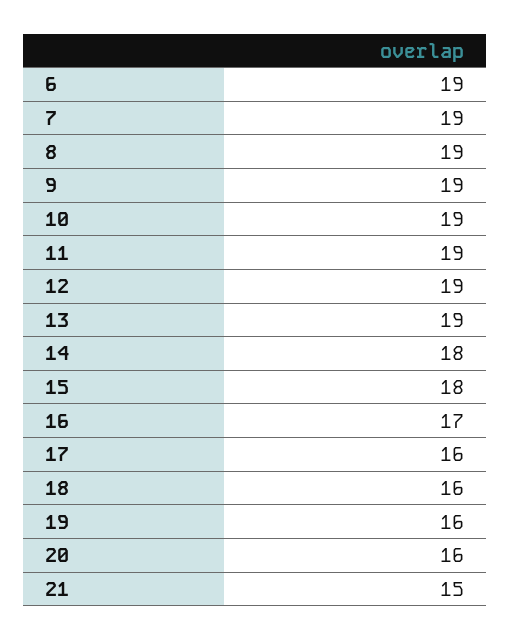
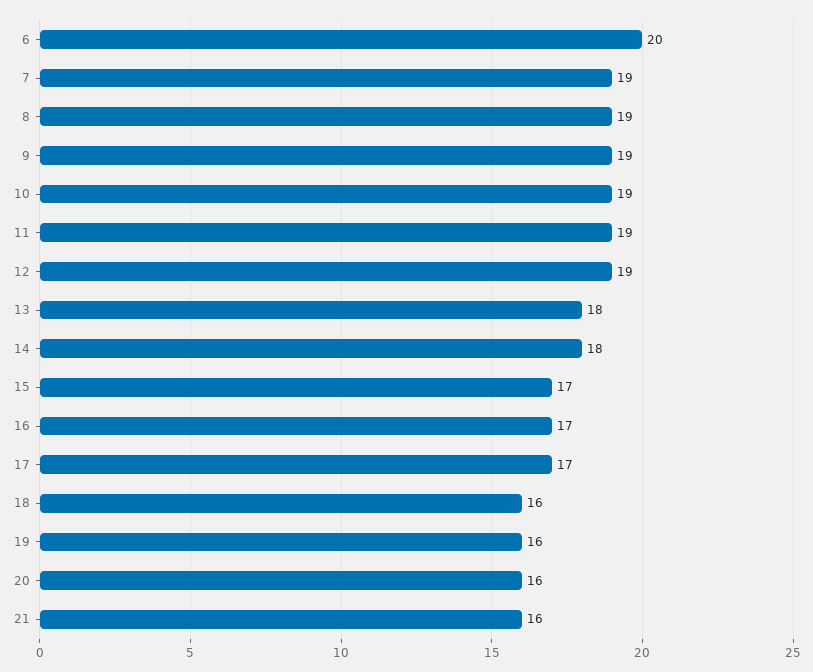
6: 19 -> 20
13: 19 -> 18
15: 18 -> 17
17: 16 -> 17
21: 15 -> 16

